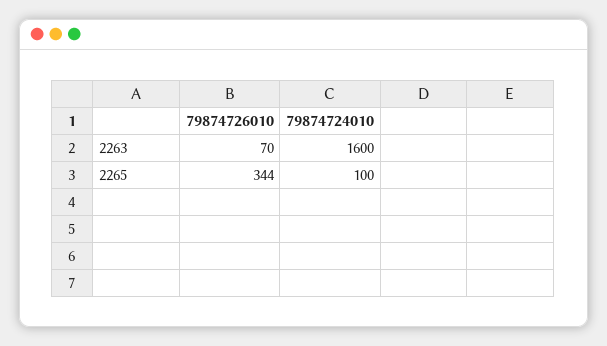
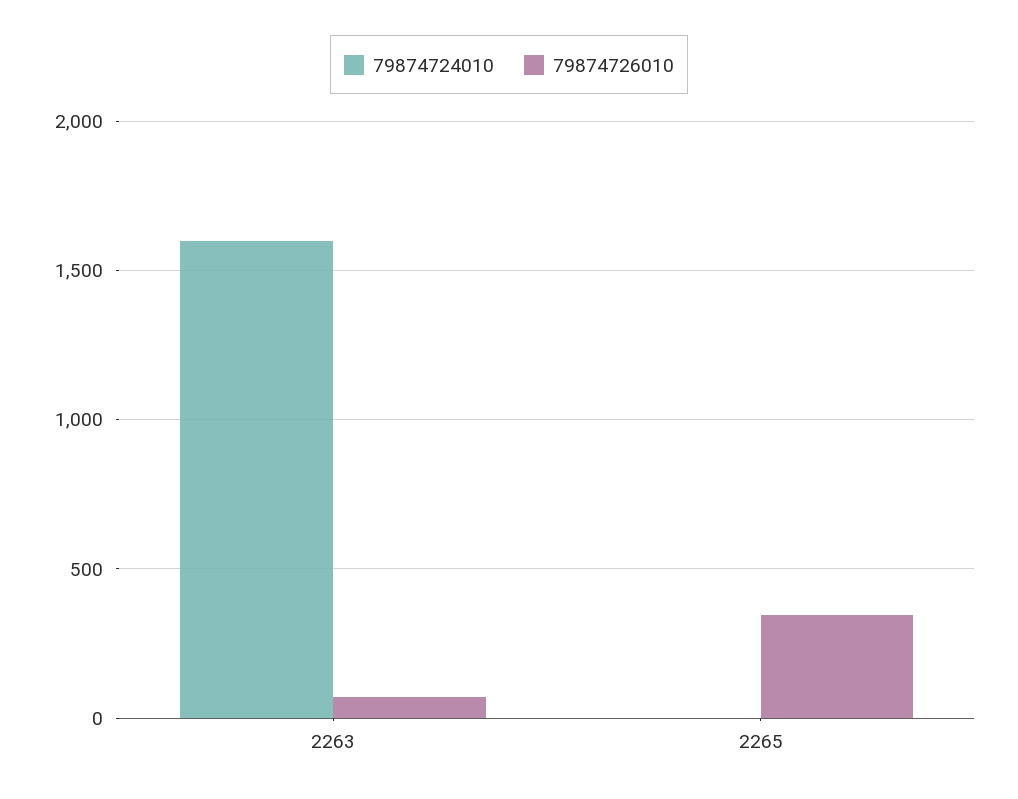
79874724010, 2265: 100 -> 0

